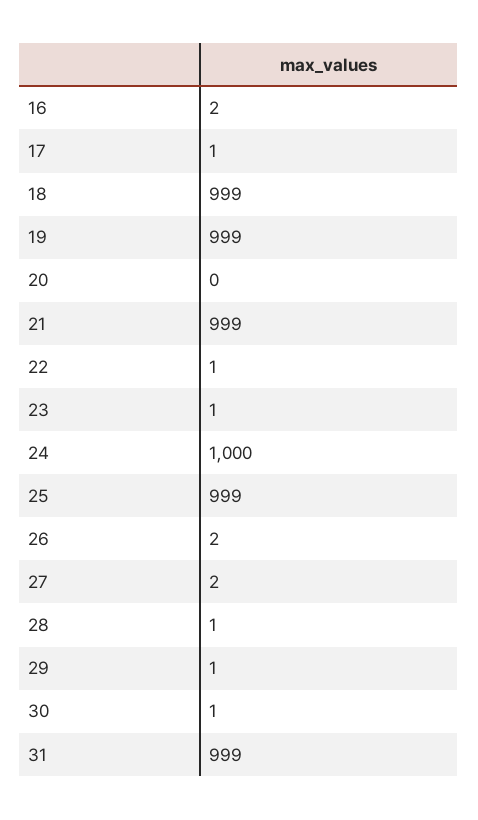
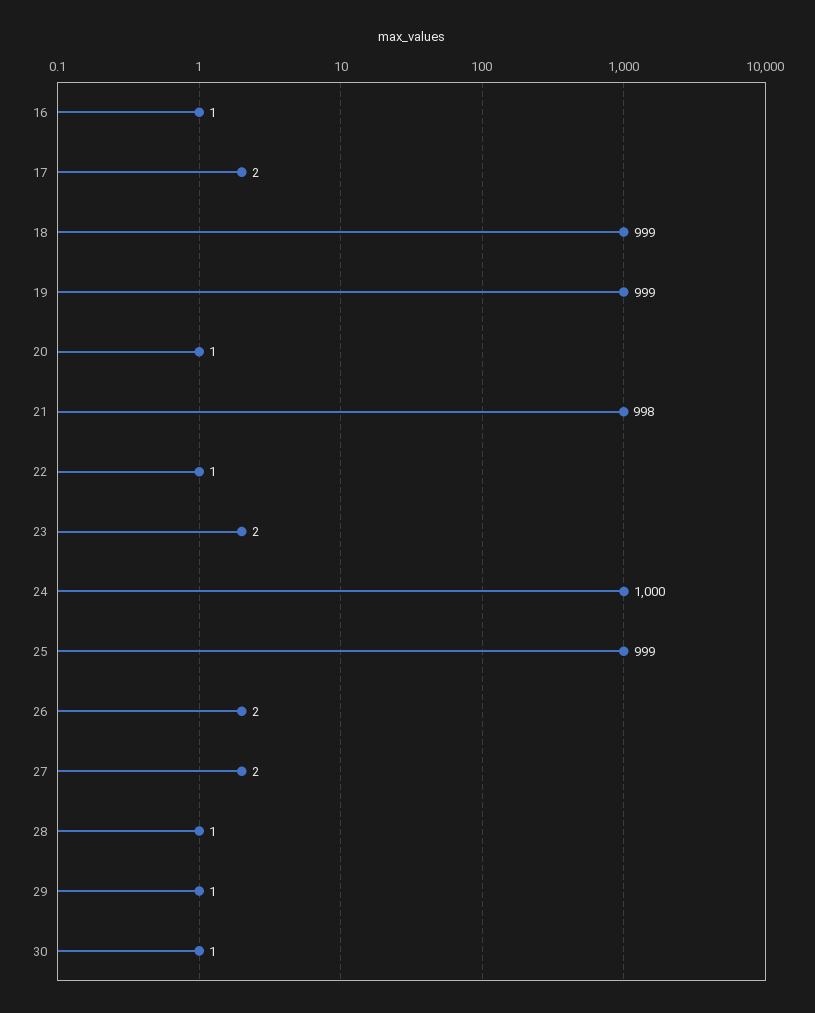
16: 2 -> 1
17: 1 -> 2
20: 0 -> 1
21: 999 -> 998
23: 1 -> 2
31: 999 -> none

